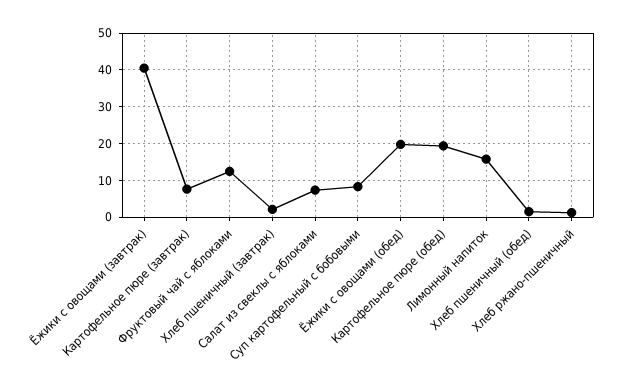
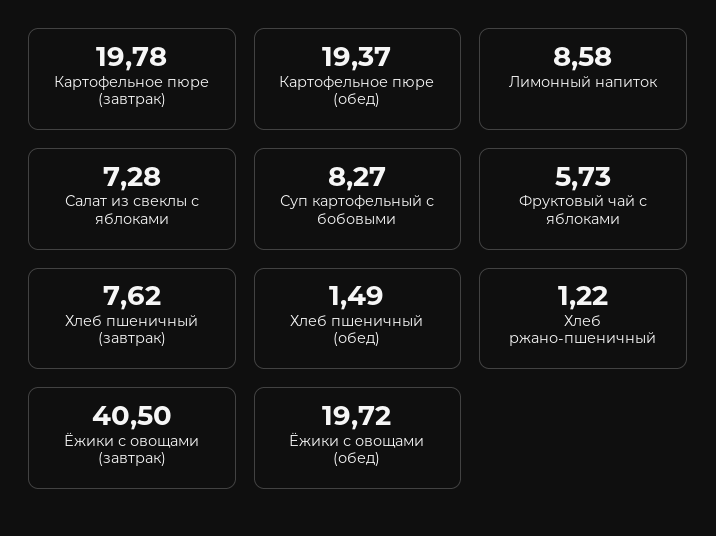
Картофельное пюре (завтрак): 8 -> 19.78
Фруктовый чай с яблоками: 12 -> 5.73
Хлеб пшеничный (завтрак): 2 -> 7.62
Лимонный напиток: 16 -> 8.58

